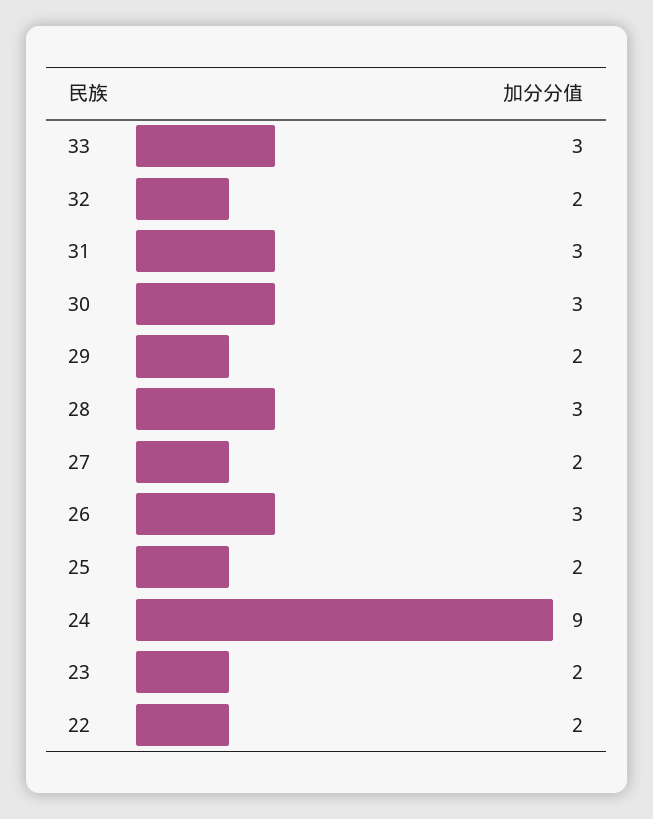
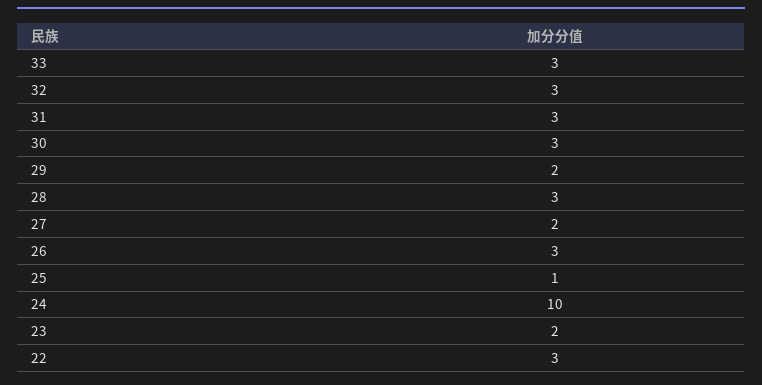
32: 2 -> 3
25: 2 -> 1
24: 9 -> 10
22: 2 -> 3

